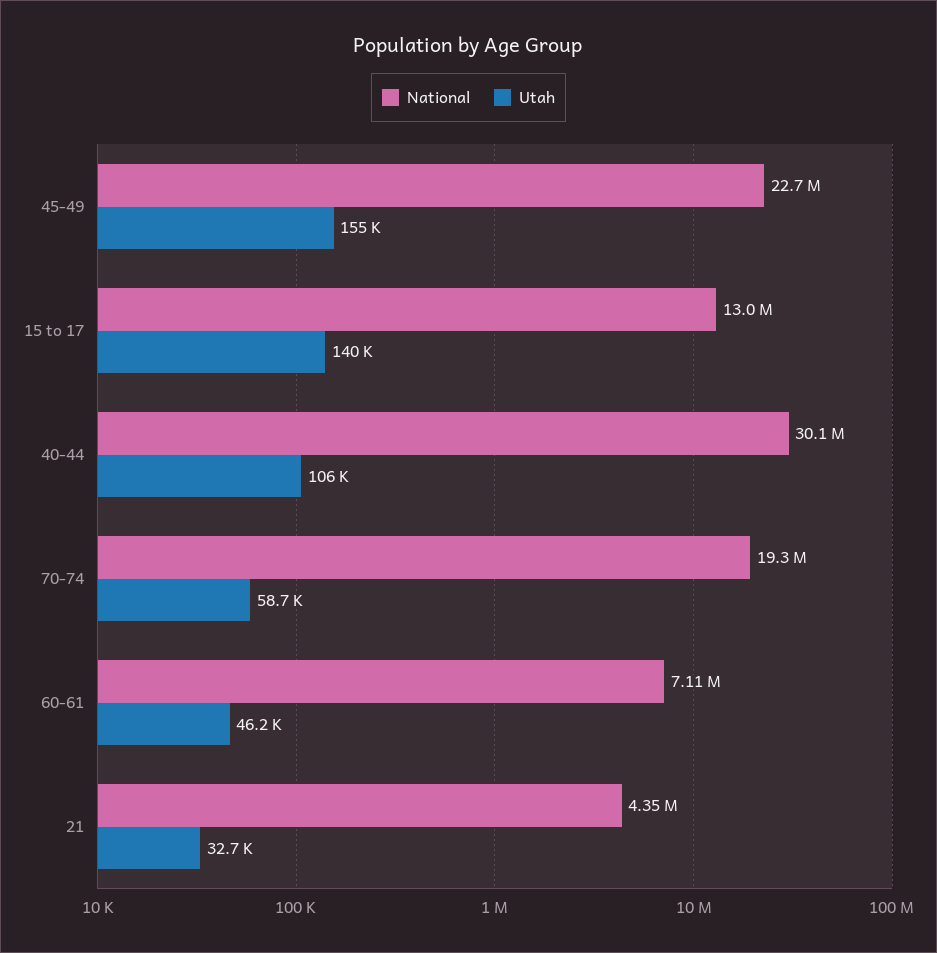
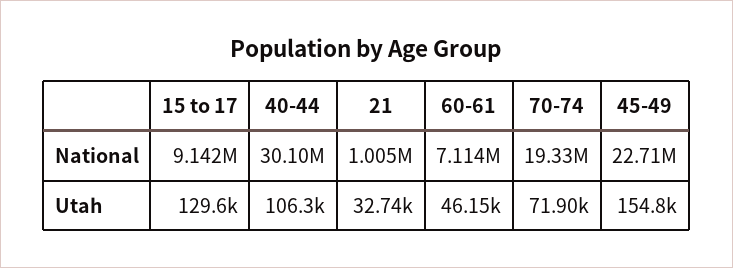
National, 15 to 17: 13000000 -> 9142000
Utah, 15 to 17: 140000 -> 129600
Utah, 70-74: 58700 -> 71900
National, 21: 4350000 -> 1005000

